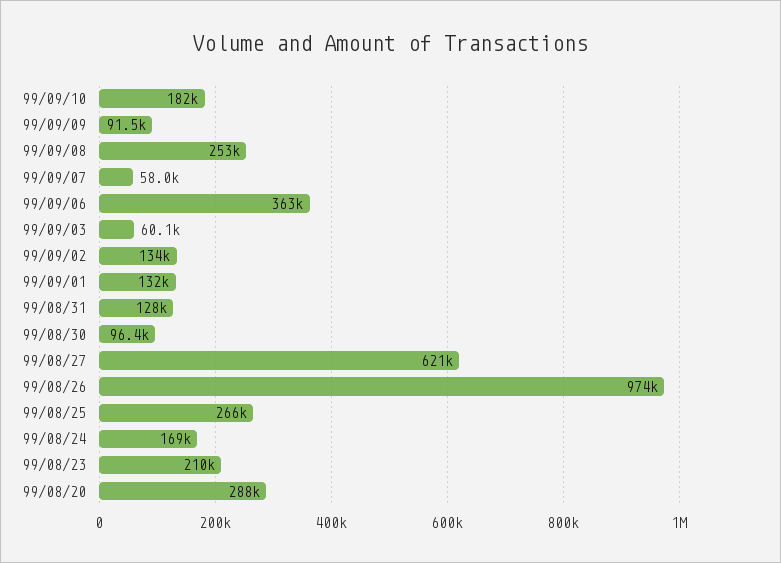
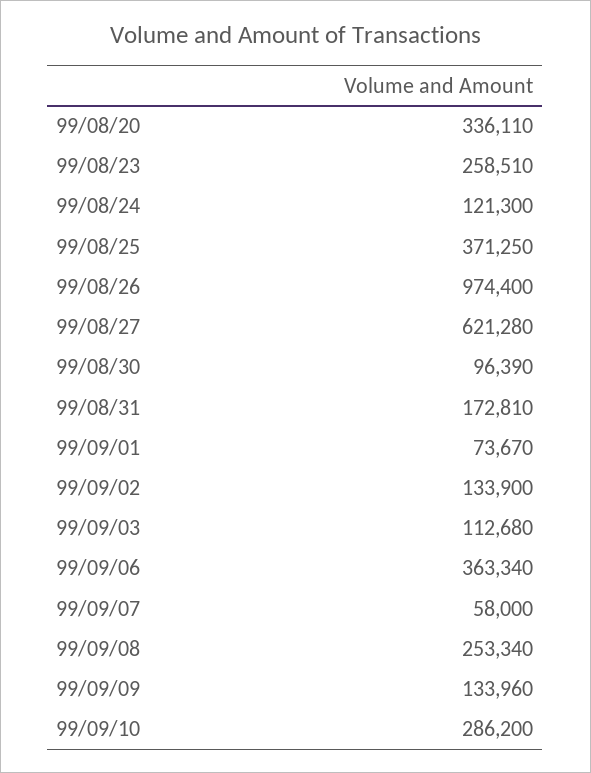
99/09/10: 182000 -> 286200
99/09/09: 91500 -> 133960
99/09/03: 60100 -> 112680
99/09/01: 132000 -> 73670
99/08/31: 128000 -> 172810
99/08/25: 266000 -> 371250
99/08/24: 169000 -> 121300
99/08/23: 210000 -> 258510
99/08/20: 288000 -> 336110

